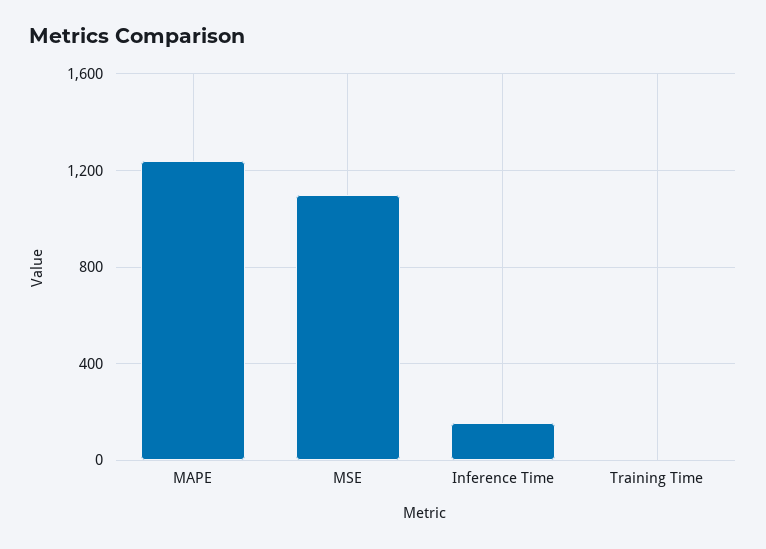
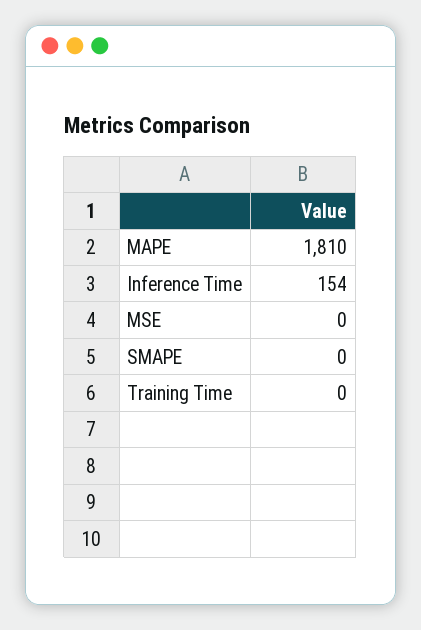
MAPE: 1250 -> 1810
MSE: 1100 -> 0
SMAPE: none -> 0

